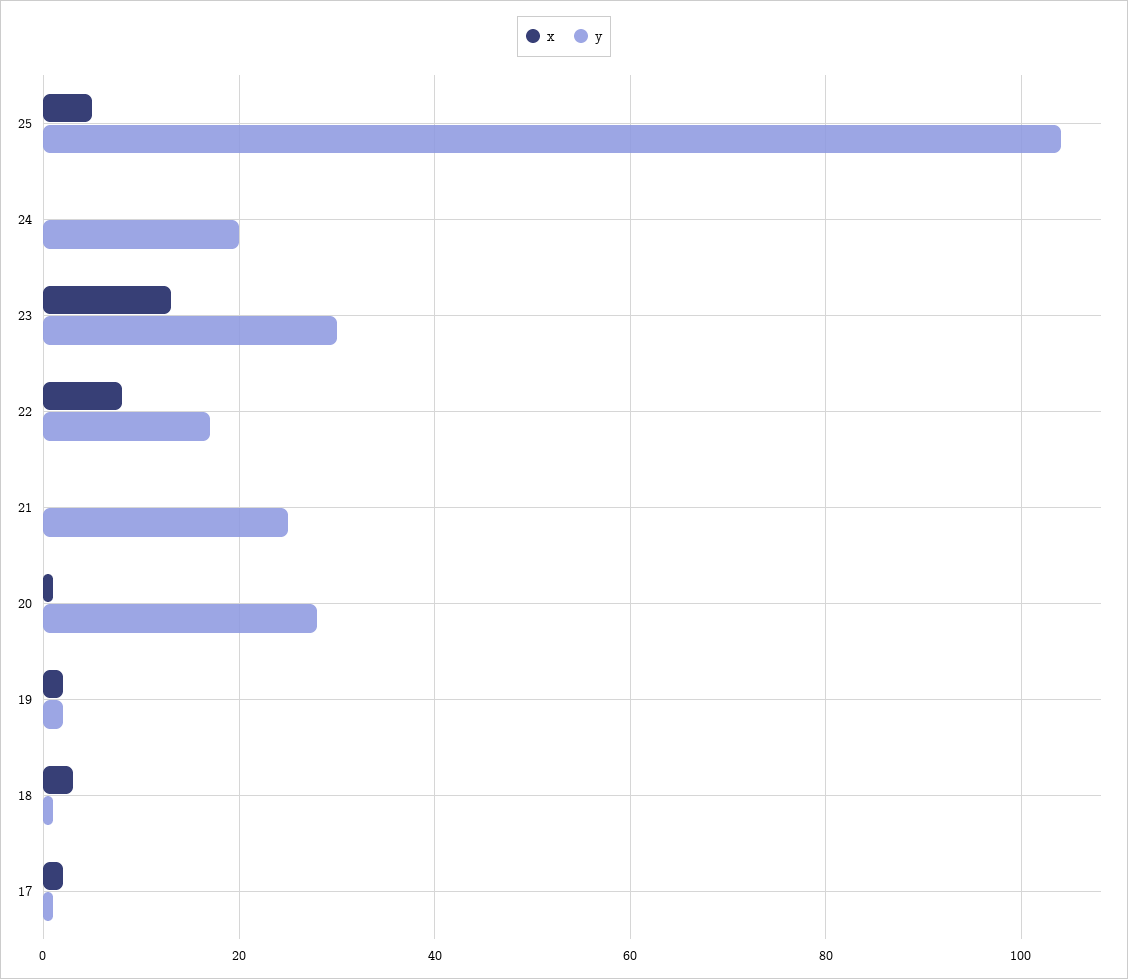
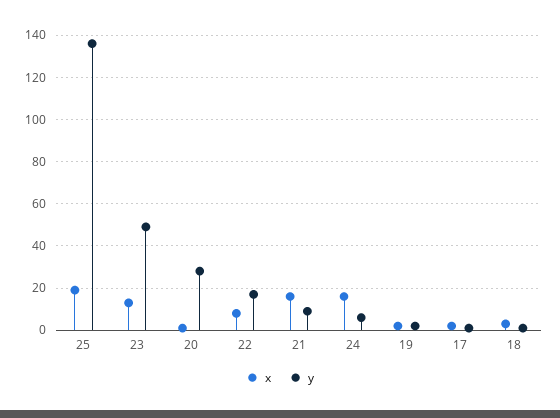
x, 25: 5 -> 20
y, 25: 105 -> 135
x, 24: 0 -> 15
y, 24: 20 -> 5
y, 23: 30 -> 50
x, 21: 0 -> 15
y, 21: 25 -> 10

